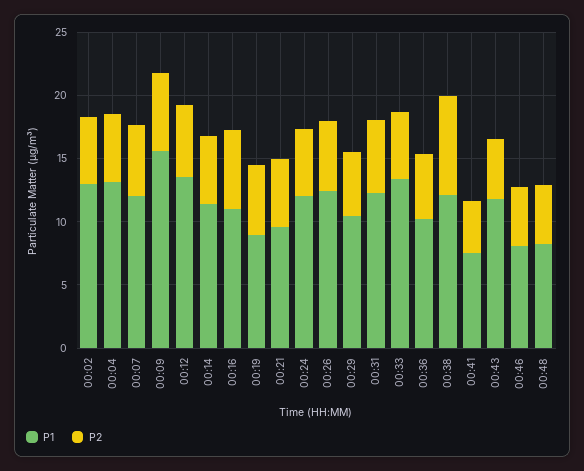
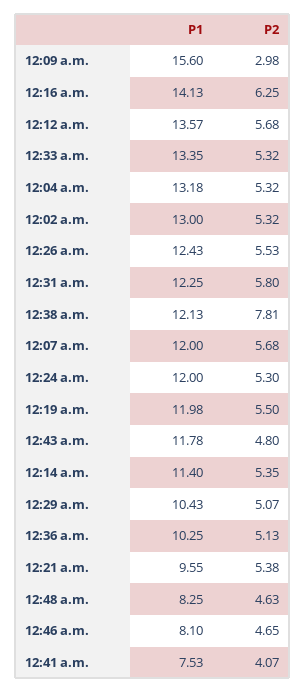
P2, 00:09: 6 -> 2.98
P1, 00:16: 11 -> 14.13
P1, 00:19: 9 -> 11.98

